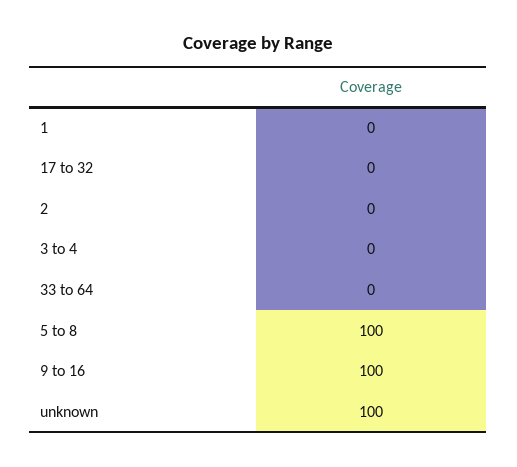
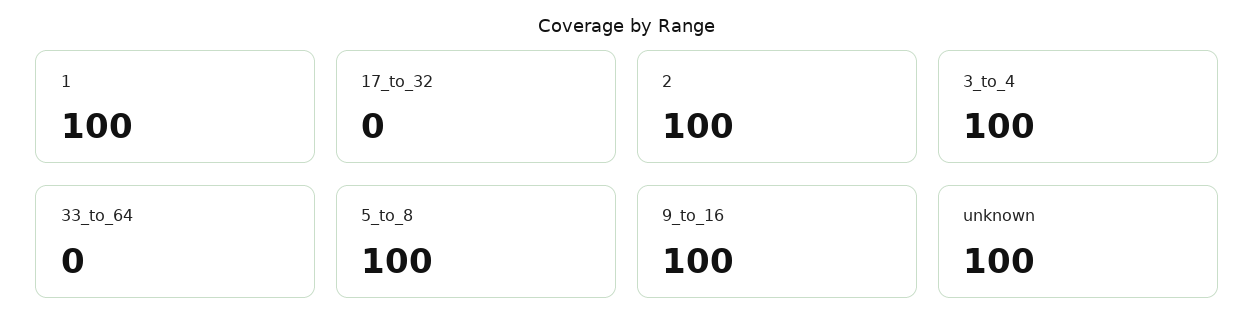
1: 0 -> 100
2: 0 -> 100
3 to 4: 0 -> 100

